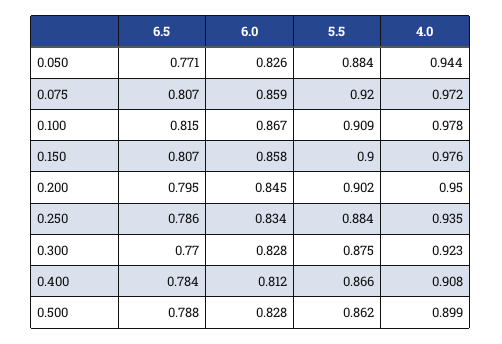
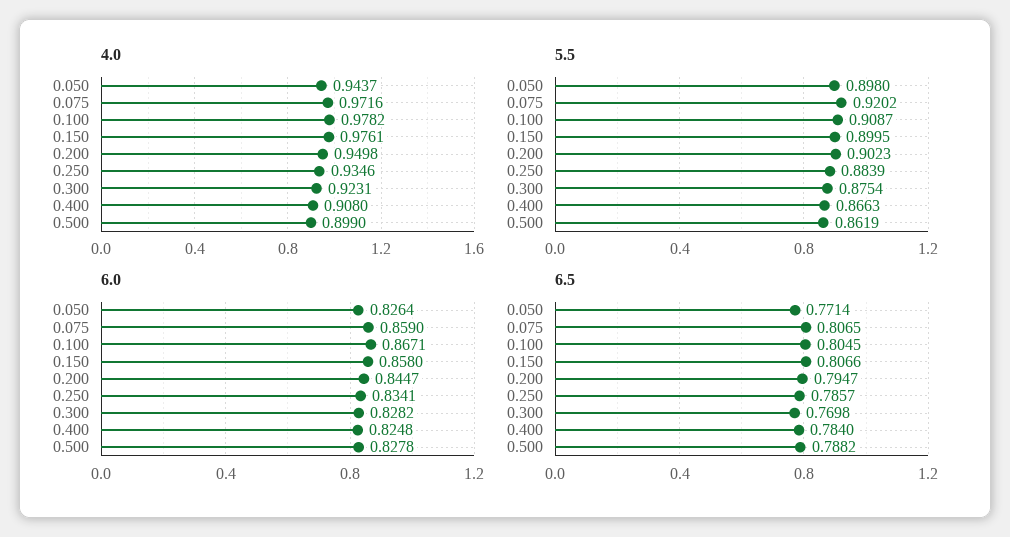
5.5, 0.050: 0.884 -> 0.898
6.5, 0.100: 0.815 -> 0.8045
6.0, 0.400: 0.812 -> 0.8248

